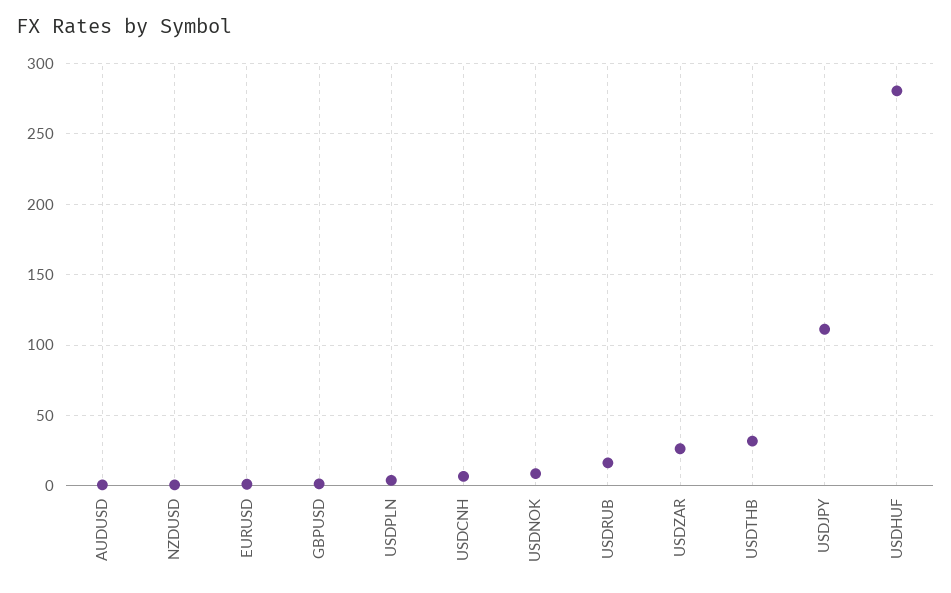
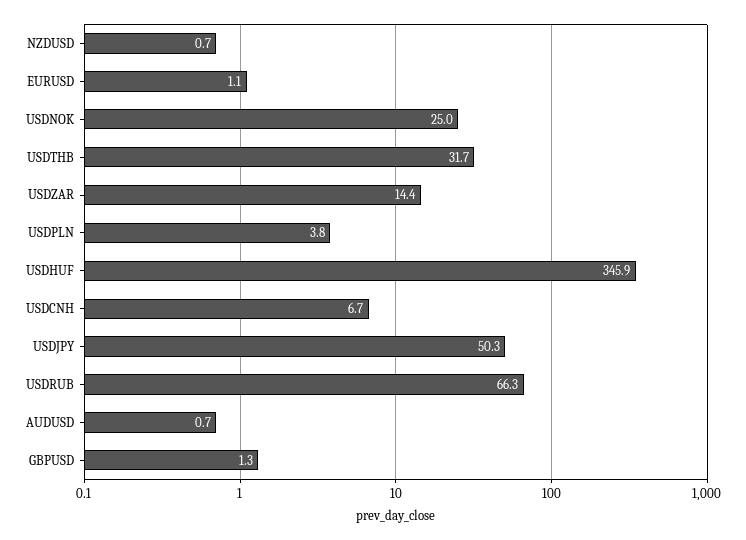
USDNOK: 10 -> 25
USDRUB: 15 -> 66.3
USDZAR: 25 -> 14.4
USDJPY: 110 -> 50.3
USDHUF: 280 -> 345.9

